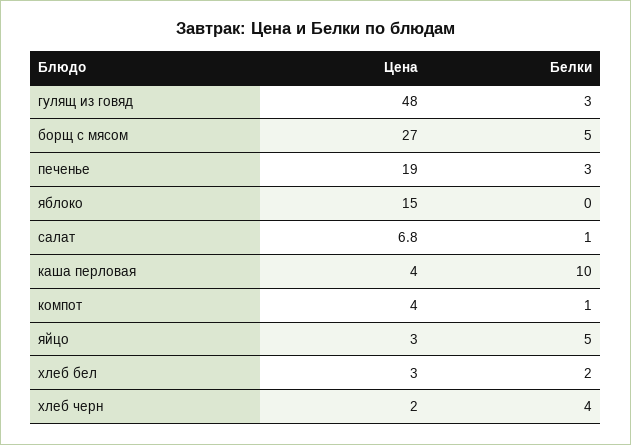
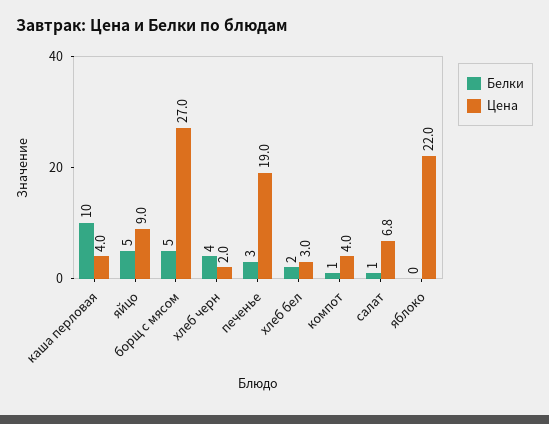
Цена, гулящ из говяд: 48 -> none
Белки, гулящ из говяд: 3 -> none
Цена, яблоко: 15 -> 22
Цена, яйцо: 3 -> 9

